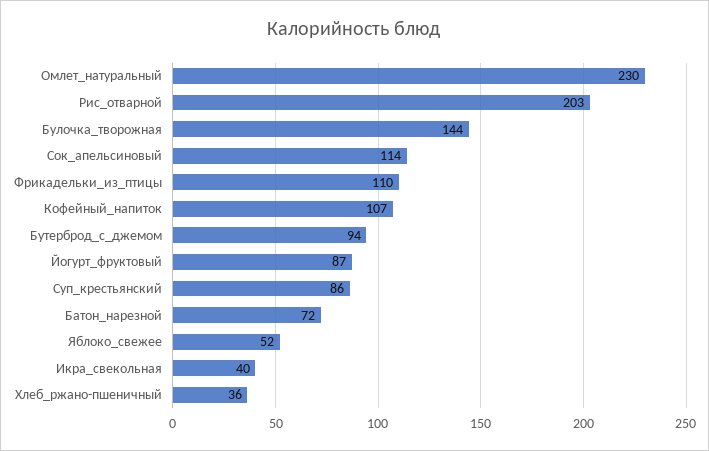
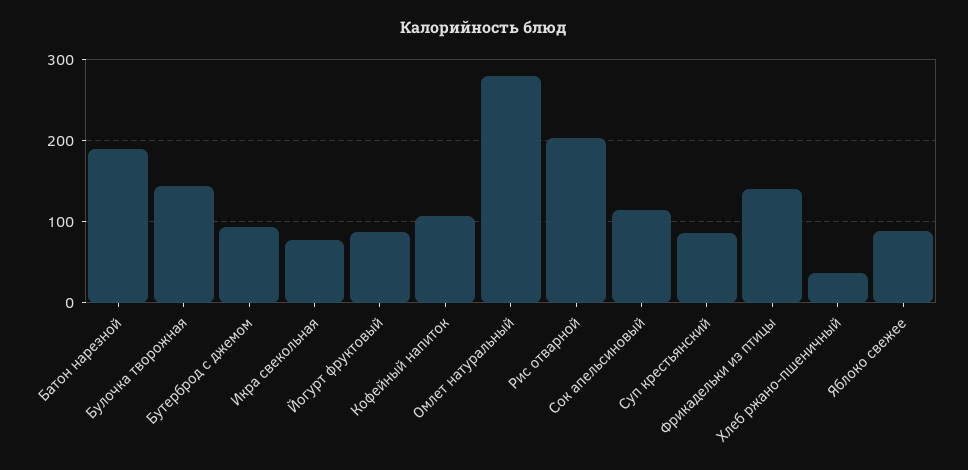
Омлет_натуральный: 230 -> 280
Фрикадельки_из_птицы: 110 -> 140
Батон_нарезной: 72 -> 190
Яблоко_свежее: 52 -> 90
Икра_свекольная: 40 -> 80

